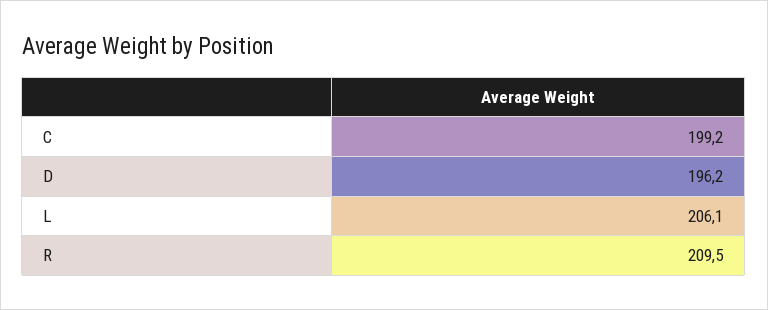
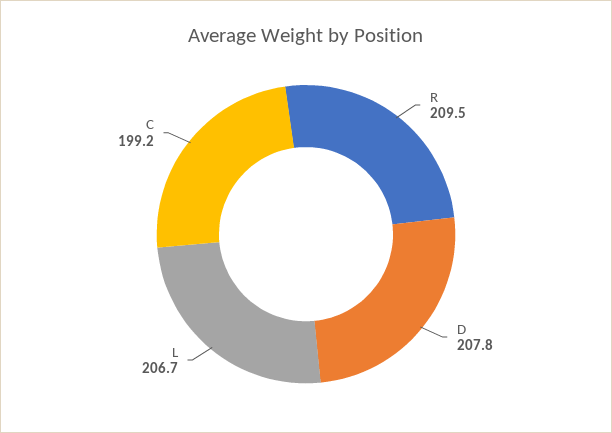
D: 196.2 -> 207.8
L: 206.1 -> 206.7

